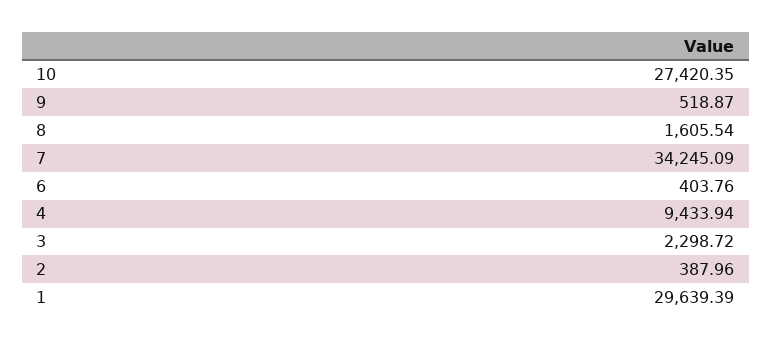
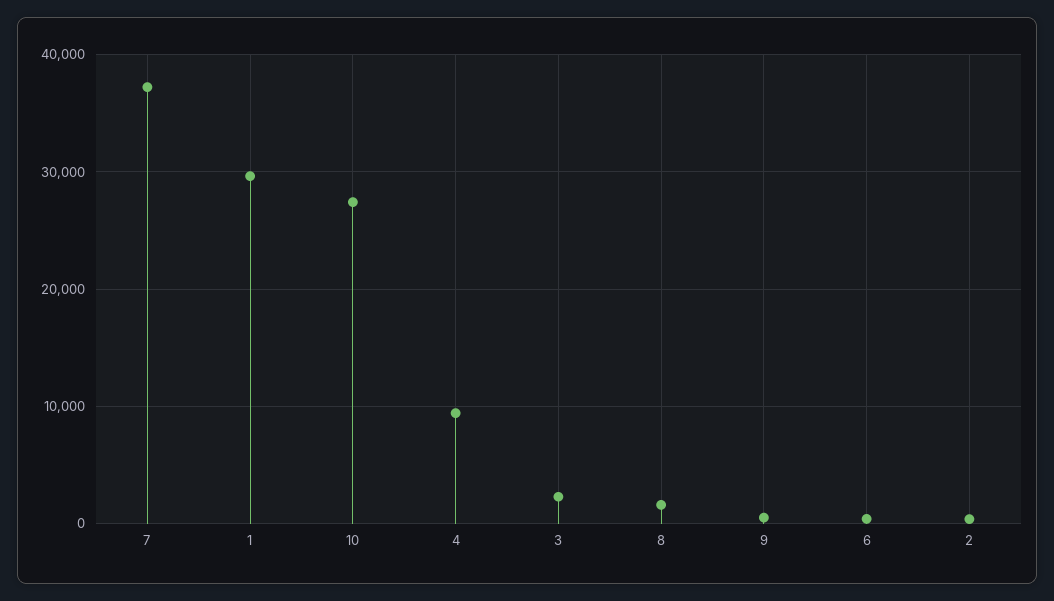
7: 34245.09 -> 37000

